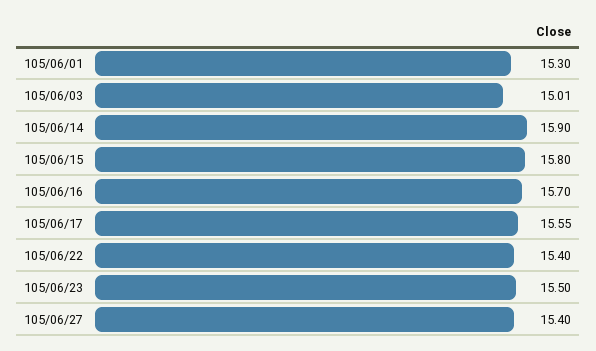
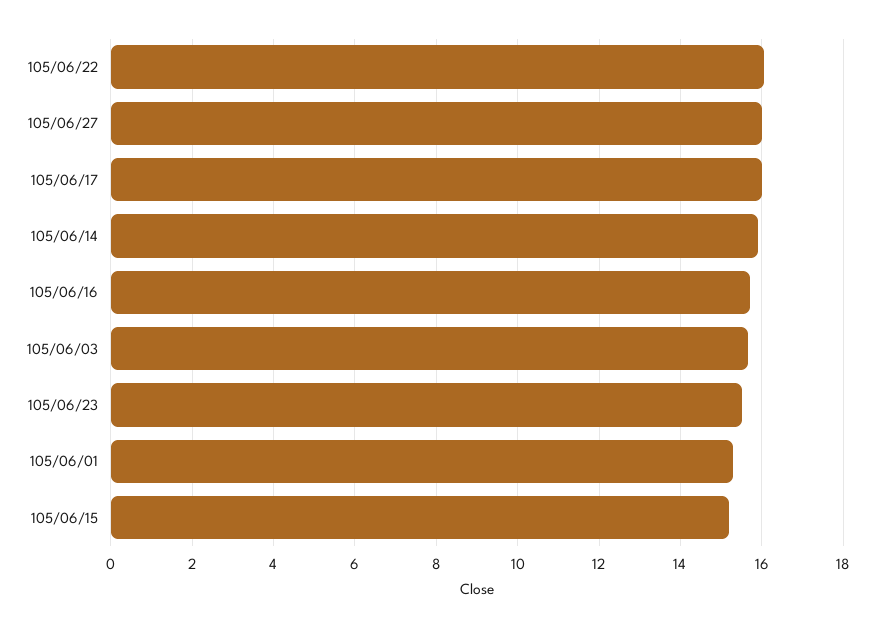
105/06/03: 15.01 -> 15.6
105/06/15: 15.8 -> 15.2
105/06/17: 15.55 -> 16
105/06/22: 15.4 -> 16
105/06/27: 15.4 -> 16

